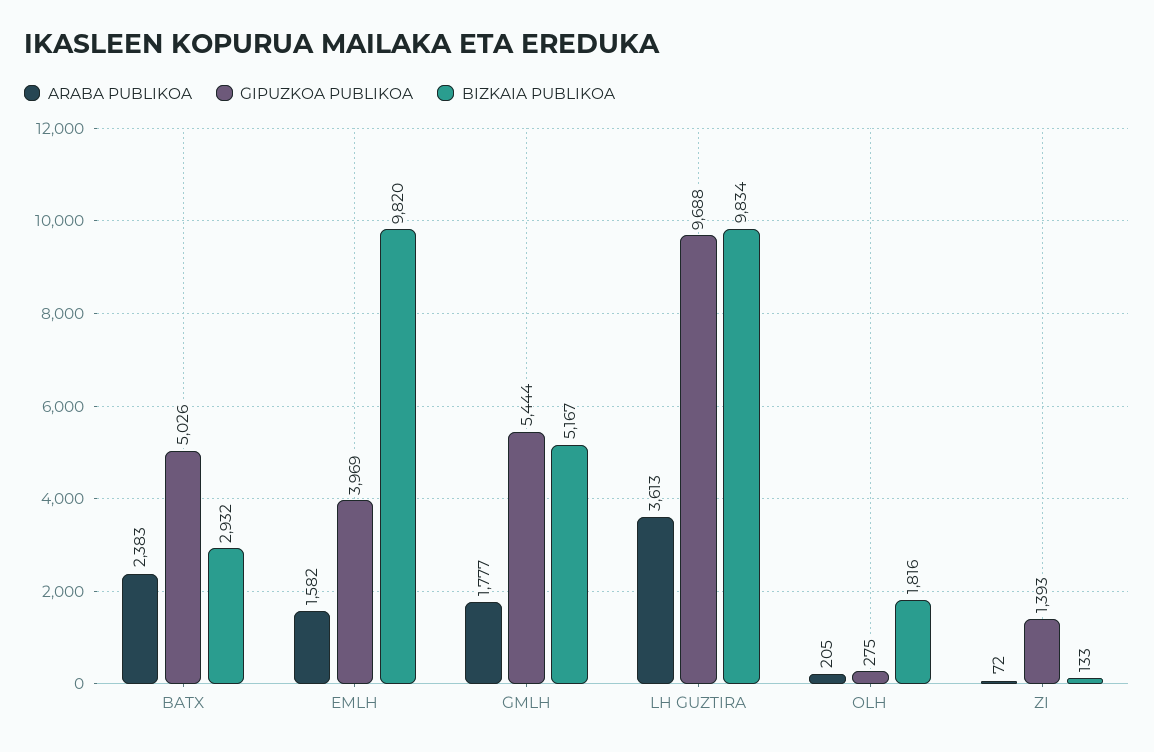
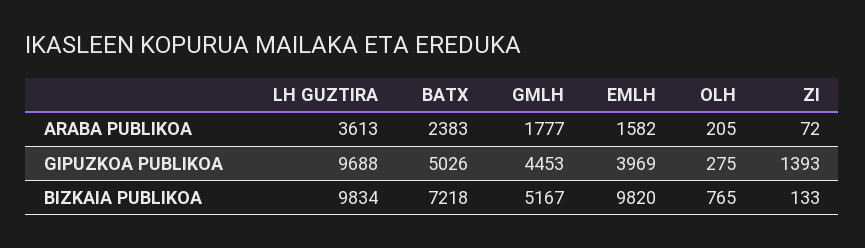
BIZKAIA PUBLIKOA, BATX: 2932 -> 7218
GIPUZKOA PUBLIKOA, GMLH: 5444 -> 4453
BIZKAIA PUBLIKOA, OLH: 1816 -> 765

